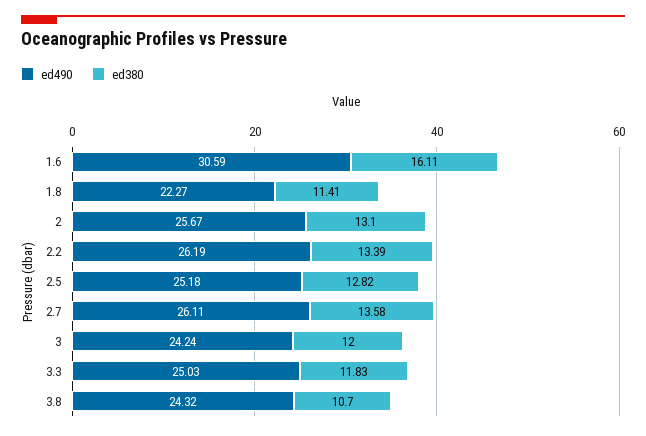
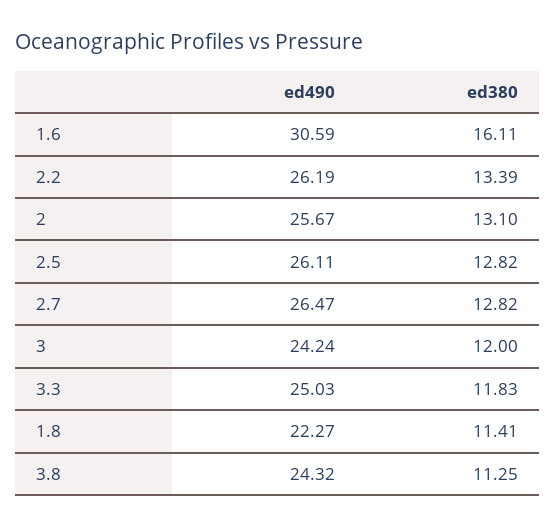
ed490, 2.5: 25.18 -> 26.11
ed490, 2.7: 26.11 -> 26.47
ed380, 2.7: 13.58 -> 12.82
ed380, 3.8: 10.7 -> 11.25

